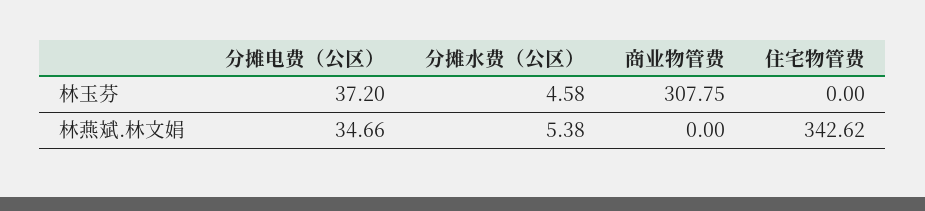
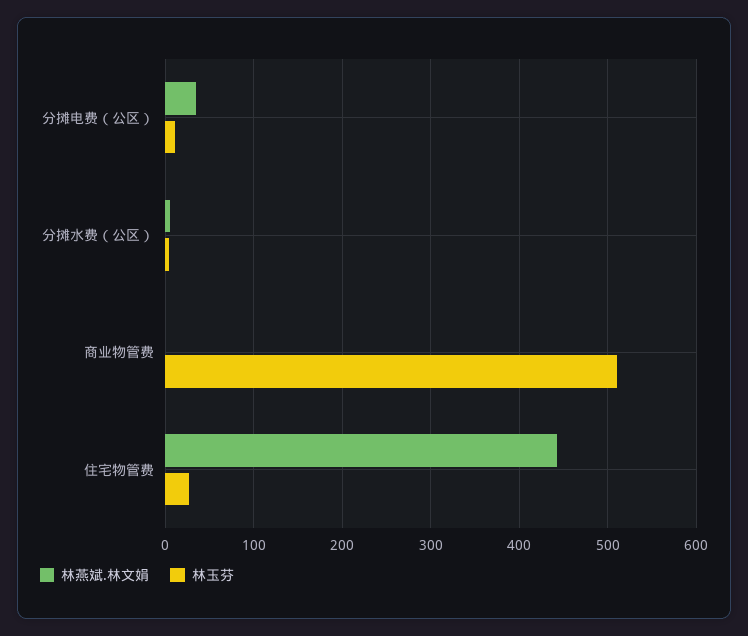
林玉芬, 分摊电费（公区）: 37.2 -> 10
林玉芬, 商业物管费: 307.75 -> 510
林玉芬, 住宅物管费: 0 -> 30
林燕斌.林文娟, 住宅物管费: 342.62 -> 440

